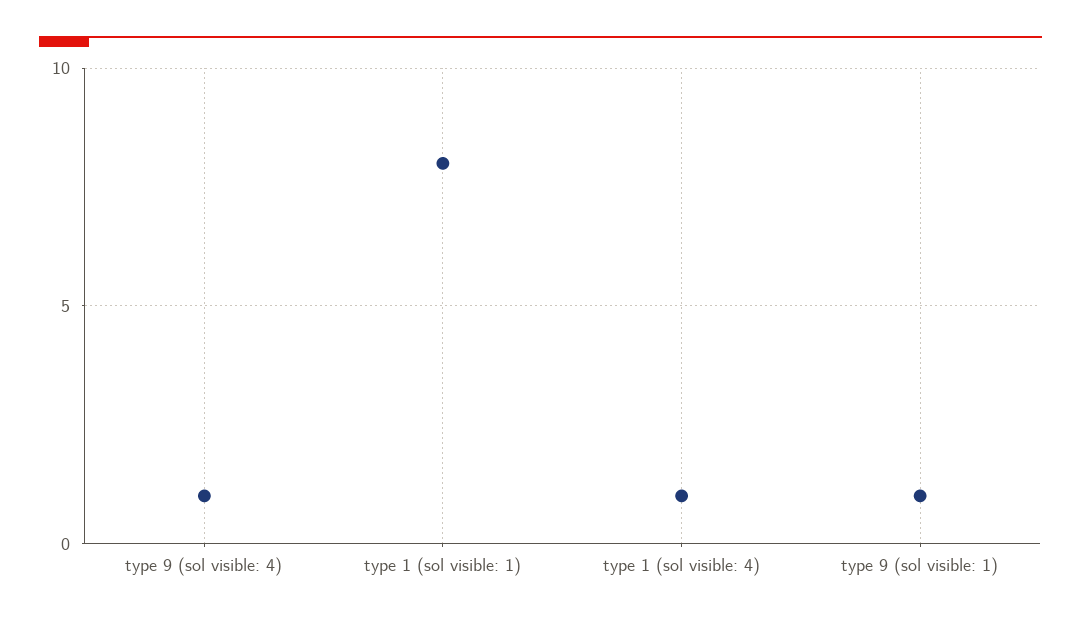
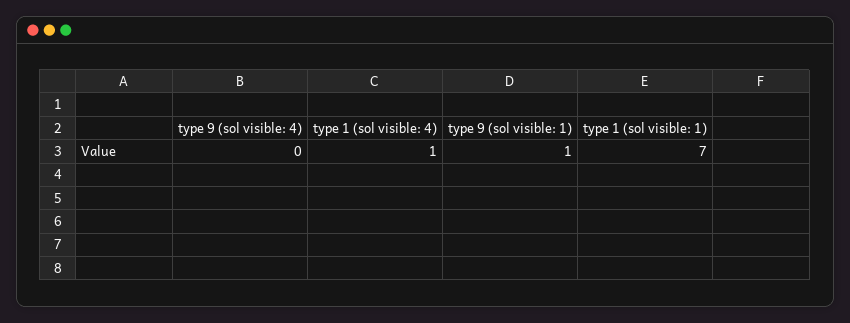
type 9 (sol visible: 4): 1 -> 0
type 1 (sol visible: 1): 8 -> 7

